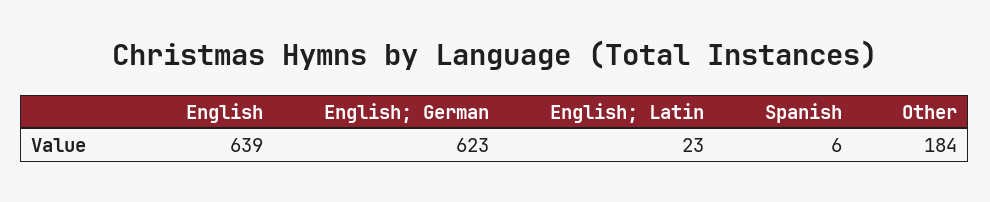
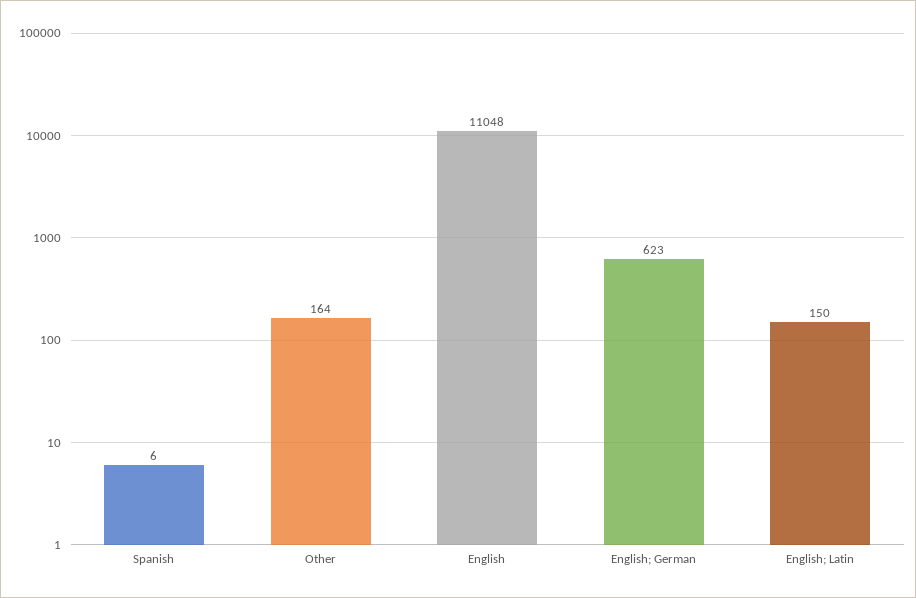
English: 639 -> 11048
English; Latin: 23 -> 150
Other: 184 -> 164

